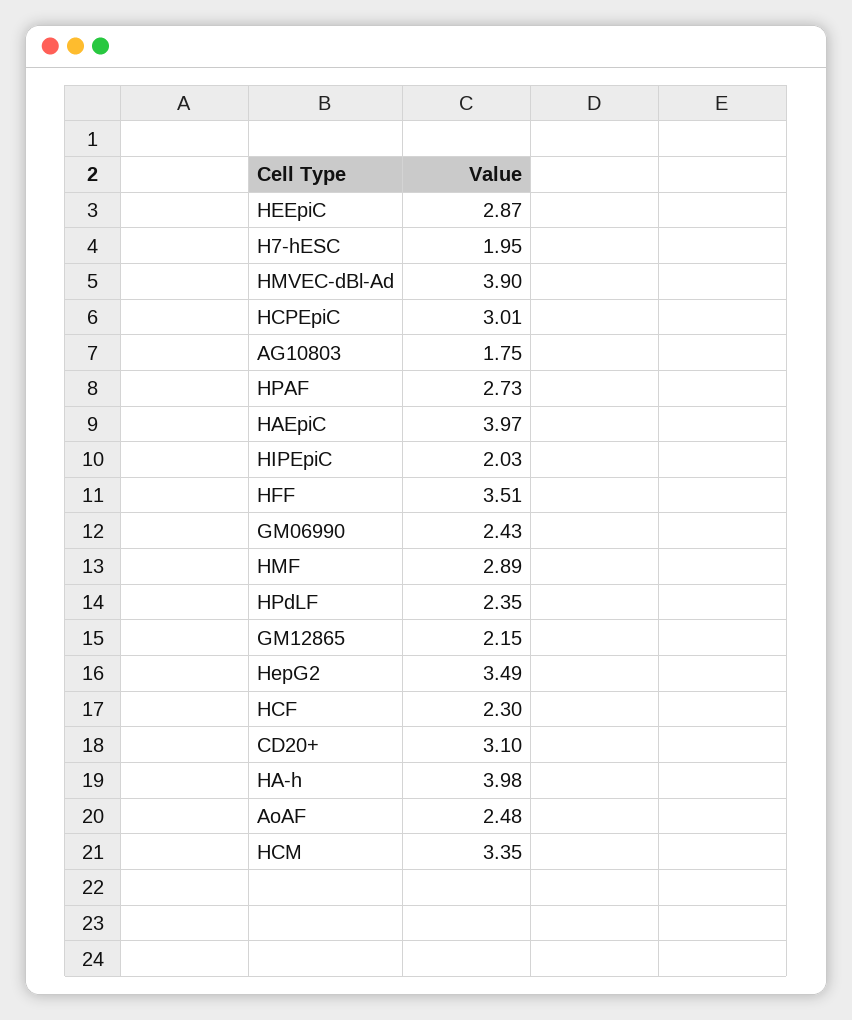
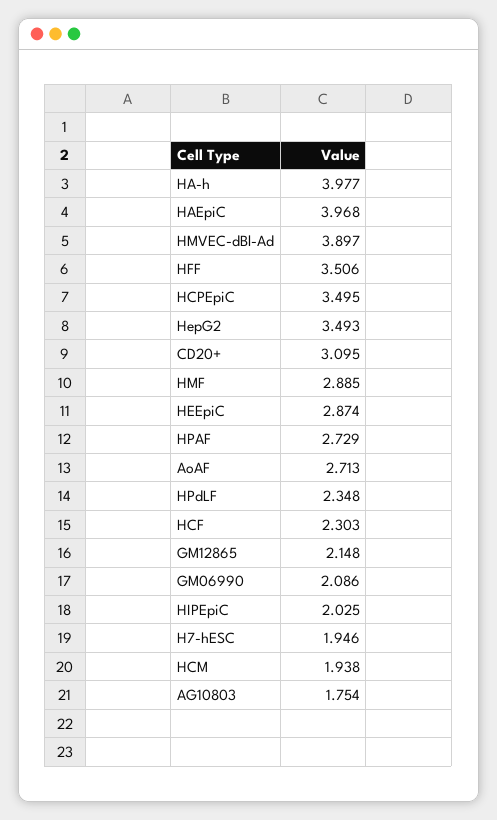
HCPEpiC: 3.01 -> 3.495
GM06990: 2.43 -> 2.086
AoAF: 2.48 -> 2.713
HCM: 3.35 -> 1.938

